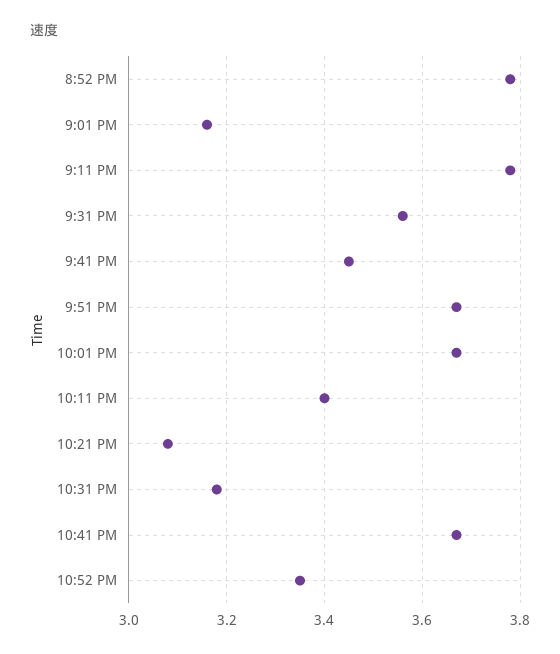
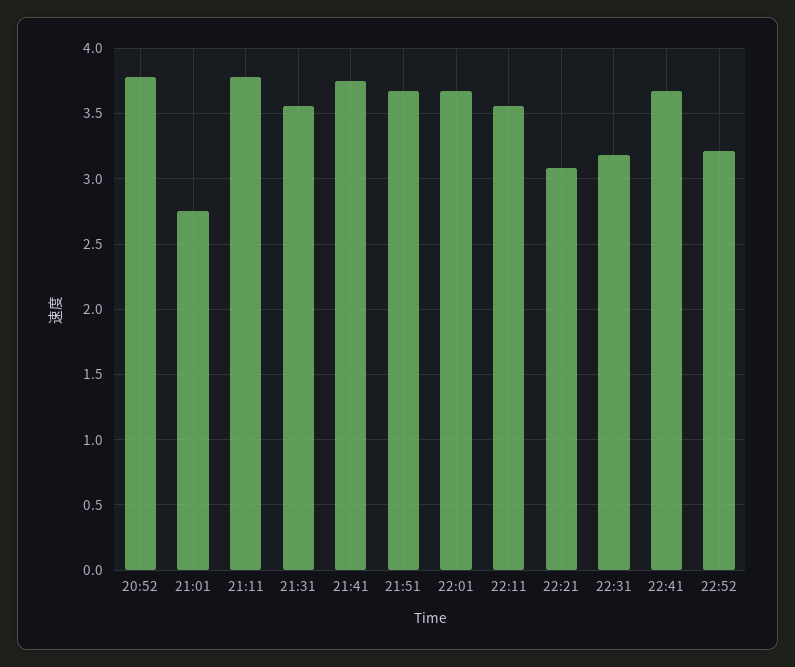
9:01 PM: 3.15 -> 2.75
9:41 PM: 3.45 -> 3.75
10:11 PM: 3.4 -> 3.55
10:52 PM: 3.35 -> 3.2

